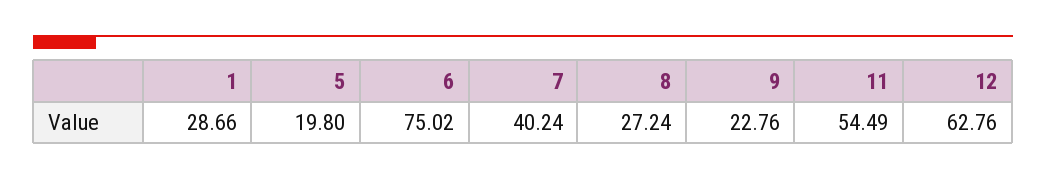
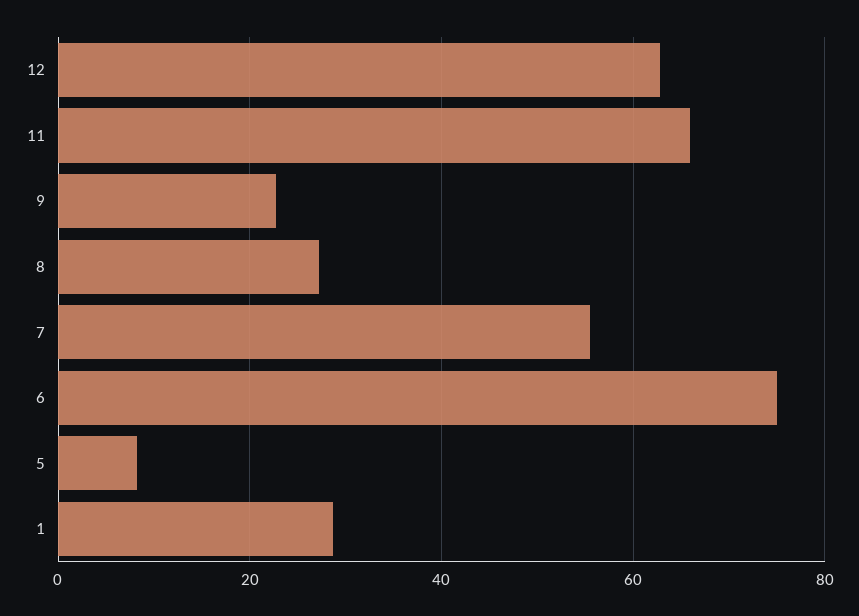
5: 19.8 -> 8
7: 40.24 -> 56
11: 54.49 -> 66

